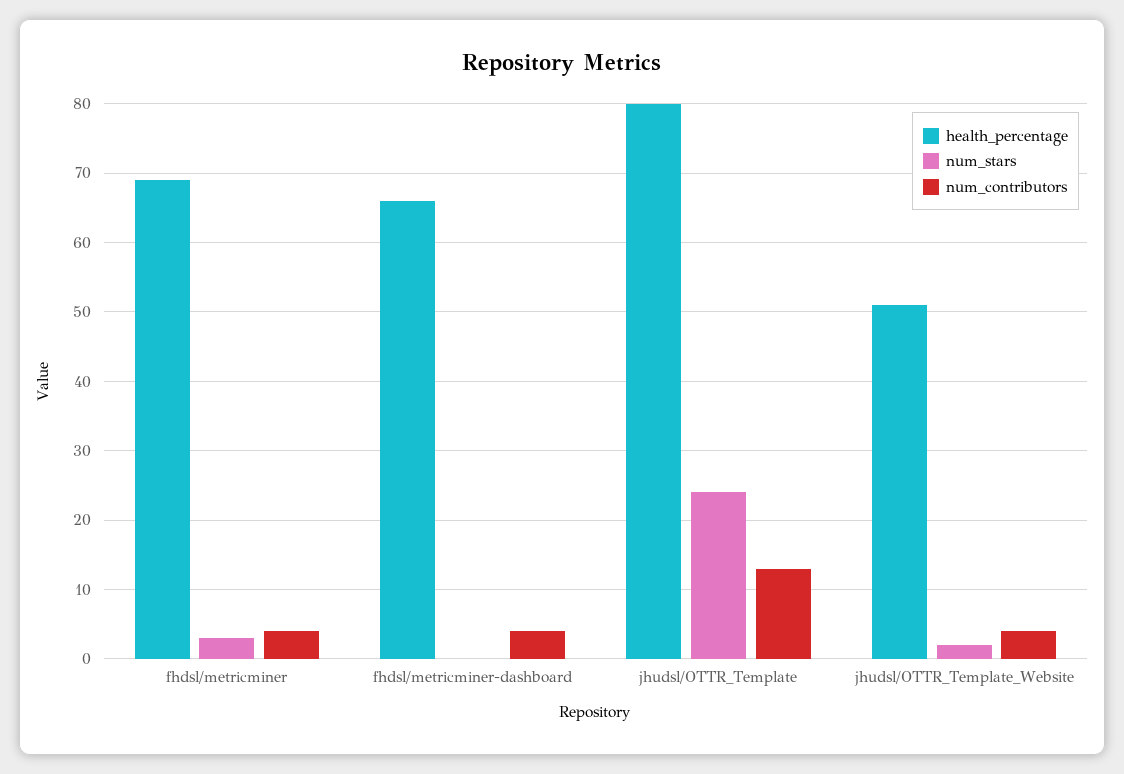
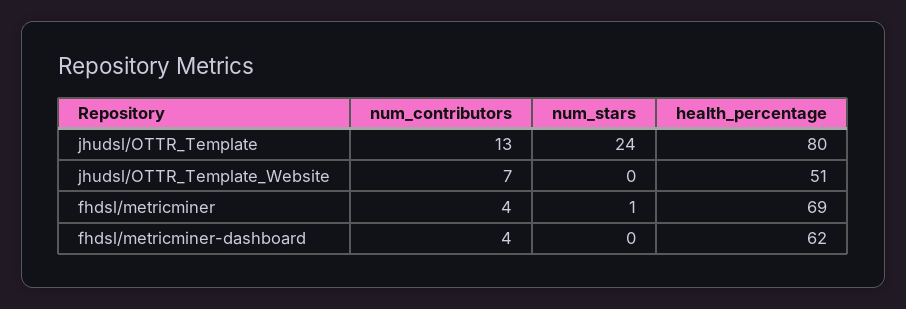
num_stars, fhdsl/metricminer: 3 -> 1
health_percentage, fhdsl/metricminer-dashboard: 66 -> 62
num_stars, jhudsl/OTTR_Template_Website: 2 -> 0
num_contributors, jhudsl/OTTR_Template_Website: 4 -> 7

